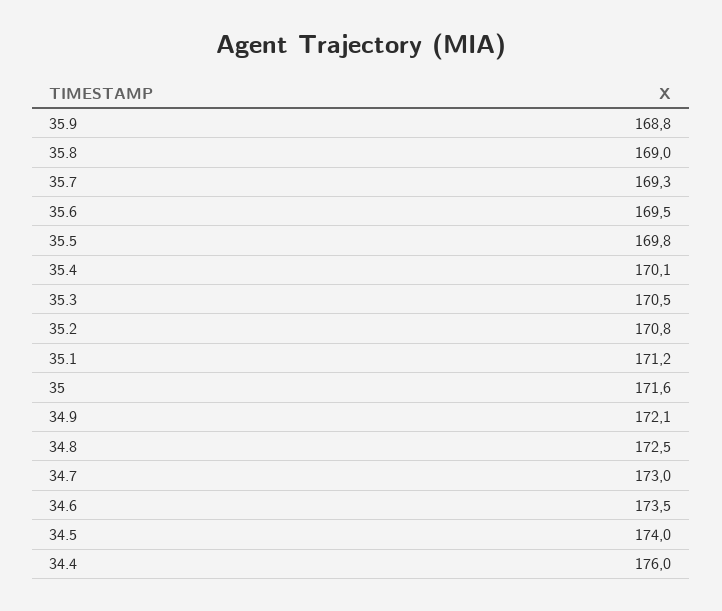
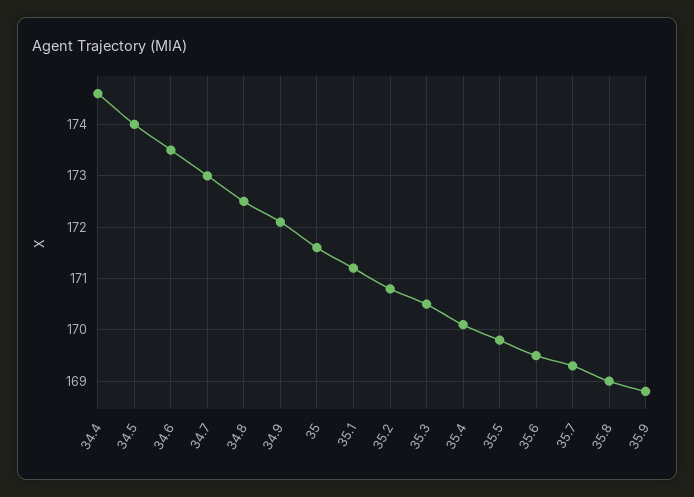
34.4: 176 -> 174.5

